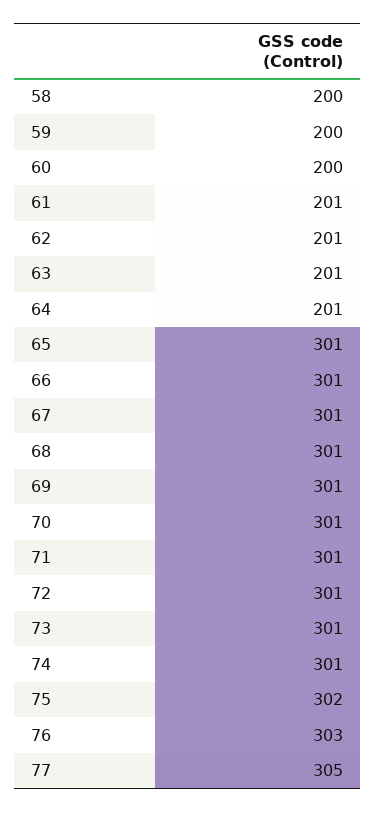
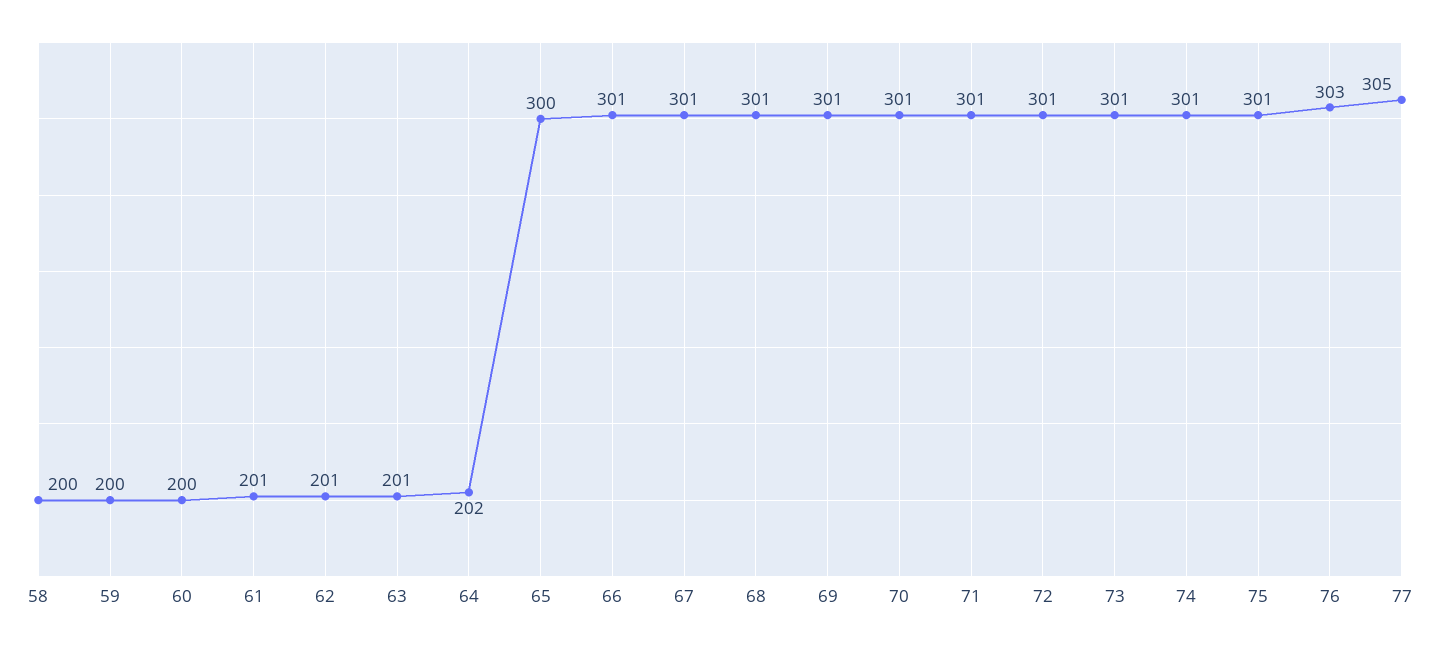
64: 201 -> 202
65: 301 -> 300
75: 302 -> 301

